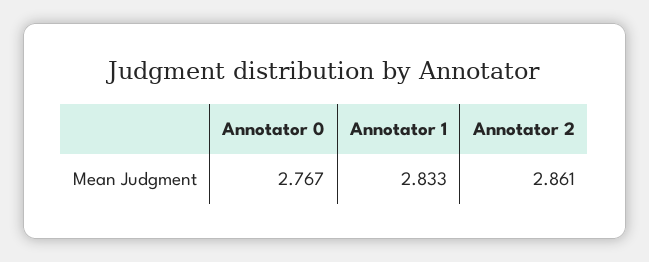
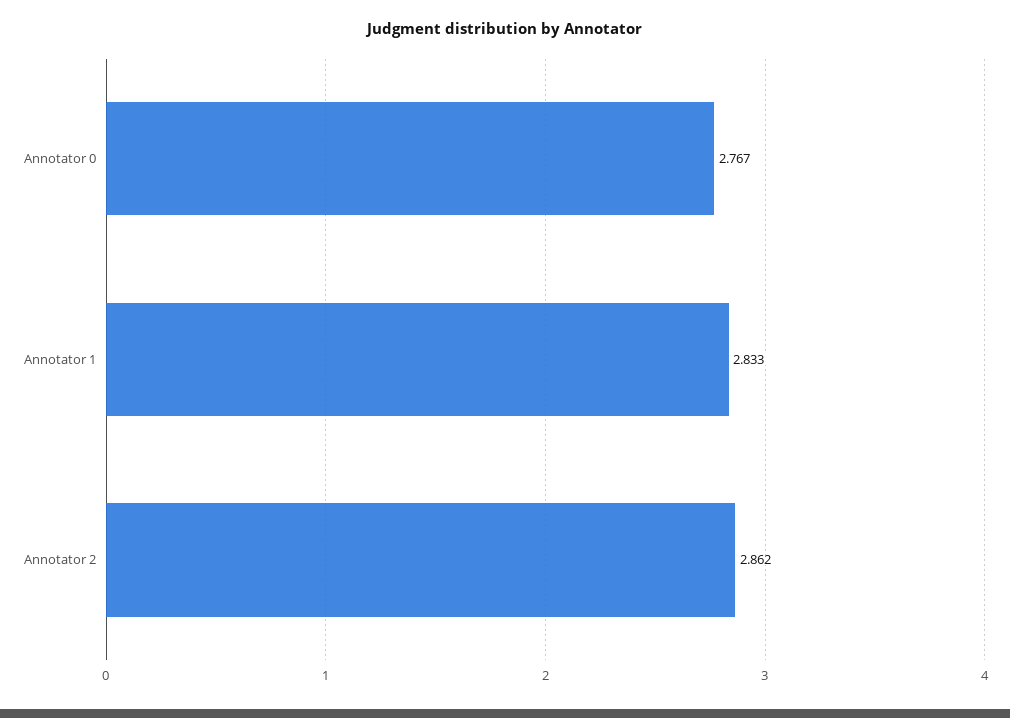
Annotator 2: 2.861 -> 2.862

